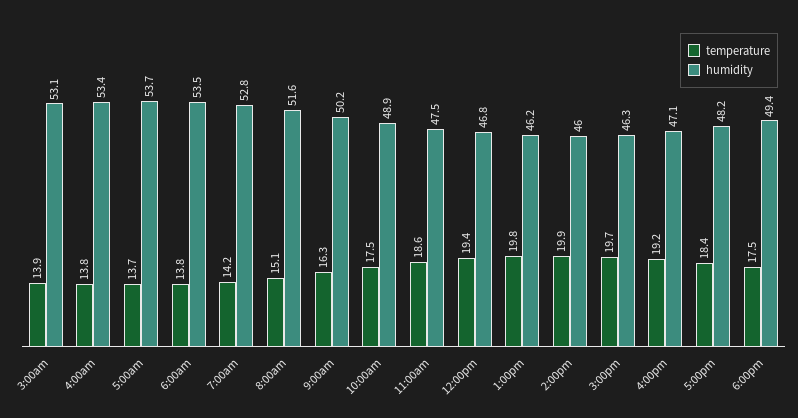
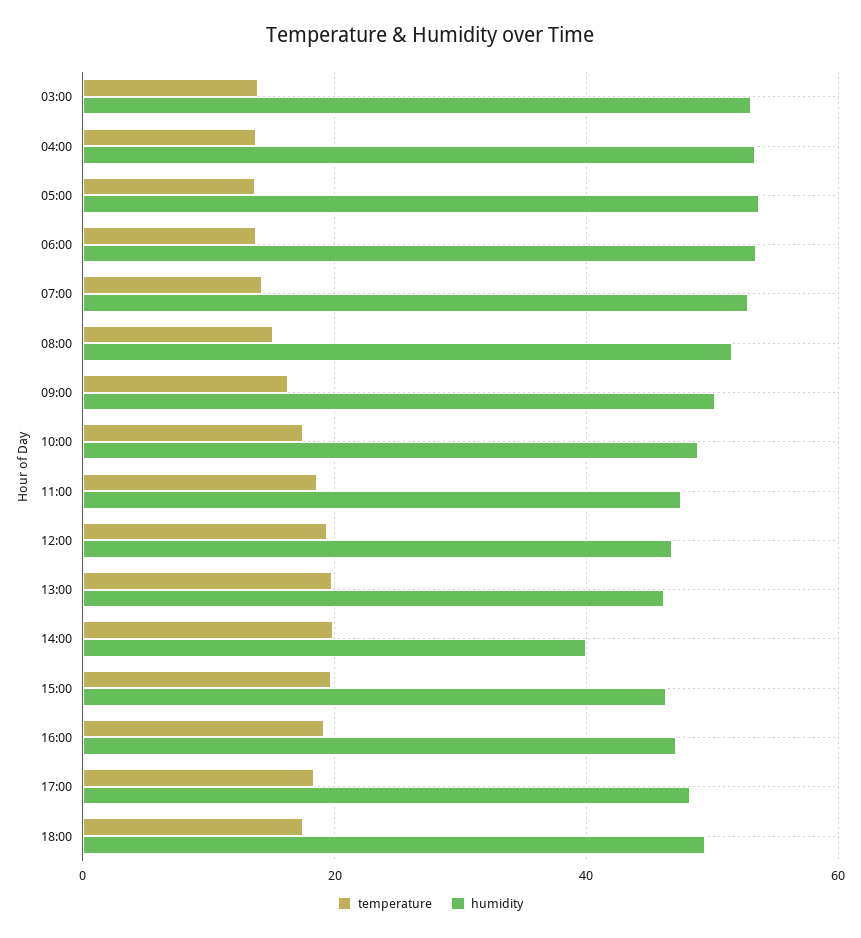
humidity, 2:00pm: 46 -> 40

